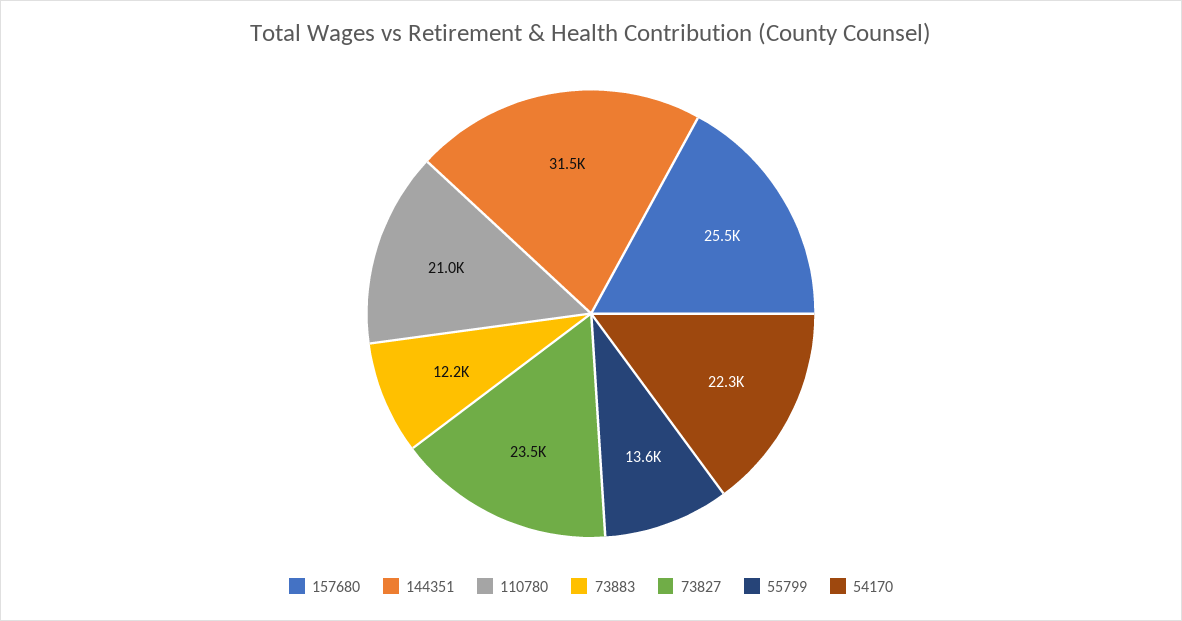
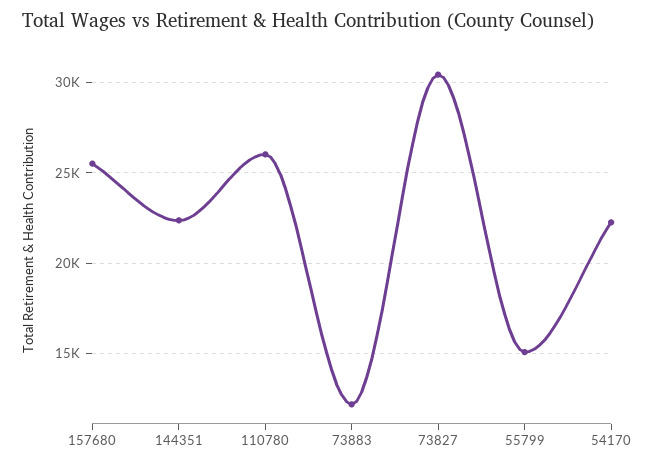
144351: 31500 -> 22500
110780: 21000 -> 26000
73827: 23500 -> 30500
55799: 13600 -> 15000

